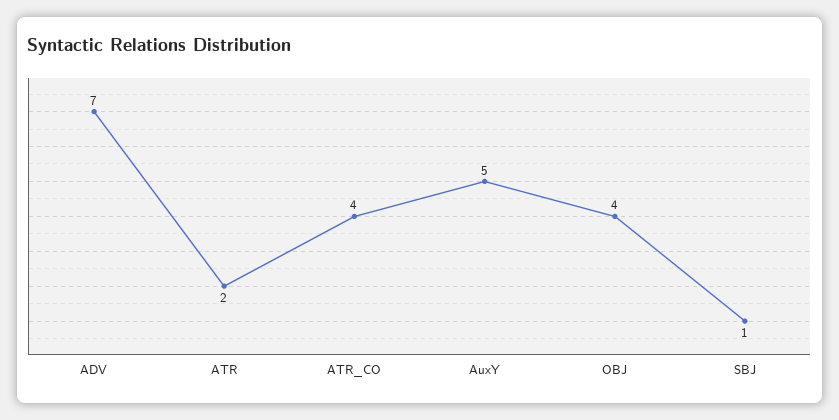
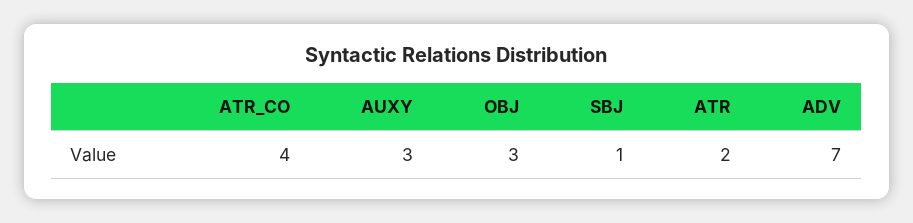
AuxY: 5 -> 3
OBJ: 4 -> 3

